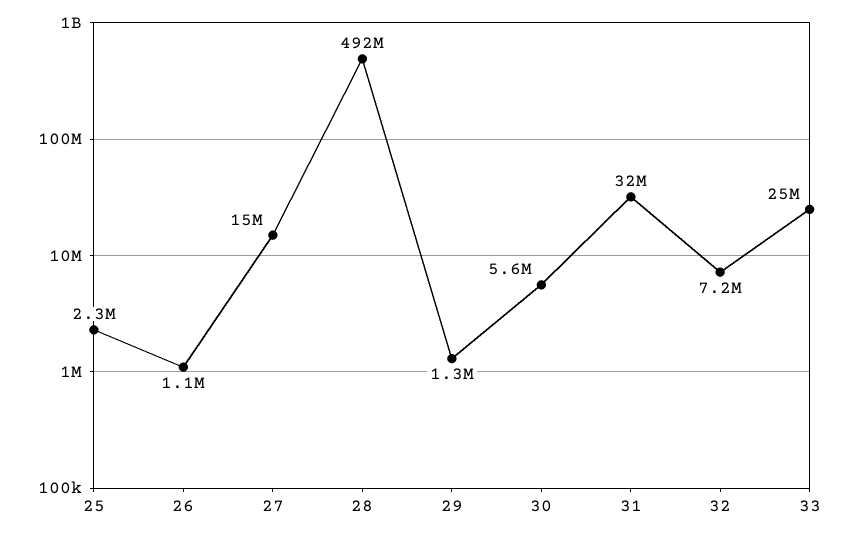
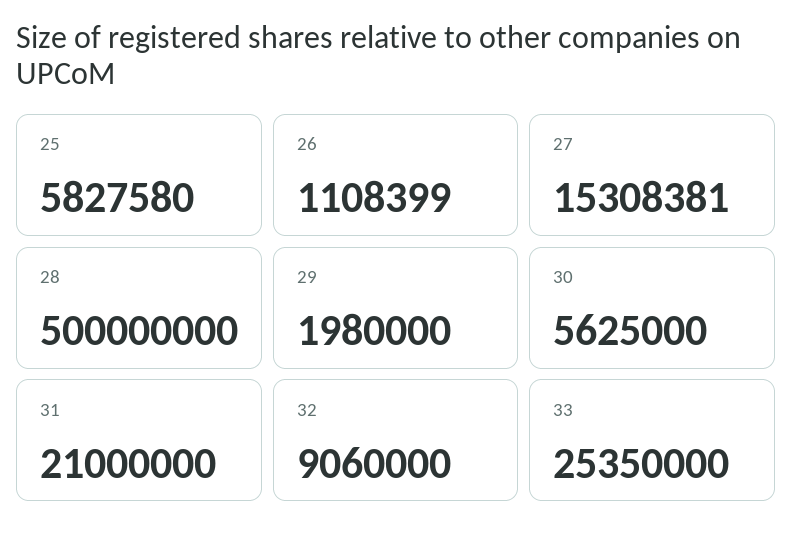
25: 2300000 -> 5827580
28: 492000000 -> 500000000
29: 1300000 -> 1980000
31: 32000000 -> 21000000
32: 7200000 -> 9060000

